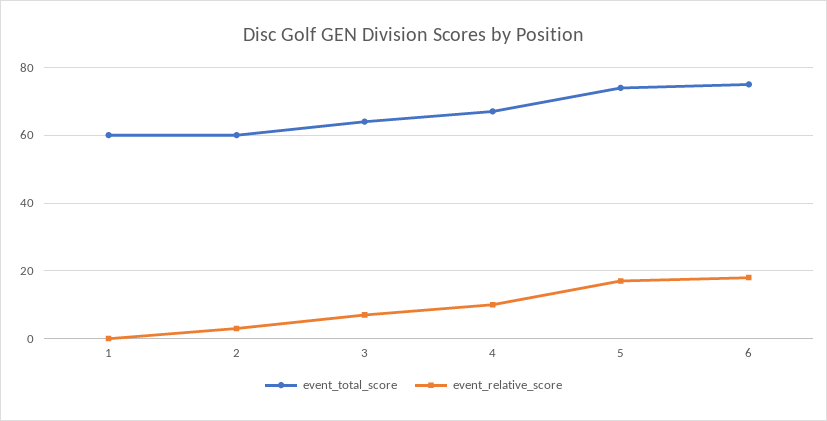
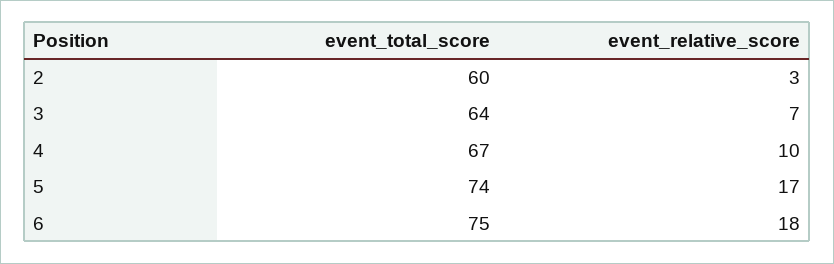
event_total_score, 1: 60 -> none
event_relative_score, 1: 0 -> none

